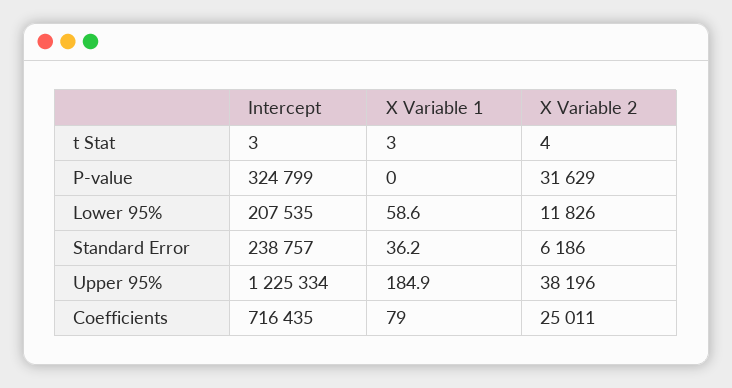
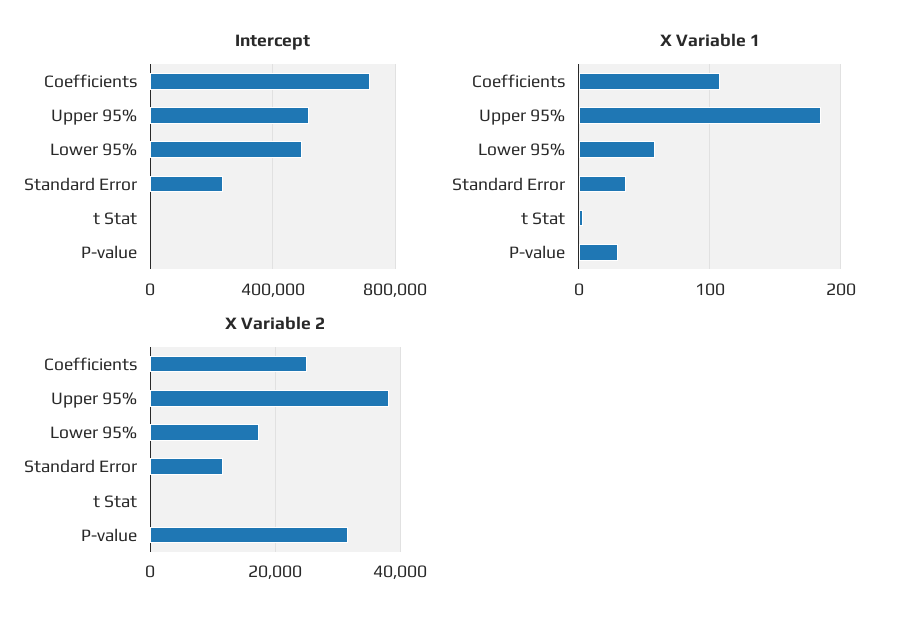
Intercept, P-value: 324799 -> 0
X Variable 1, P-value: 0 -> 30
Intercept, Lower 95%: 207535 -> 500000
X Variable 2, Lower 95%: 11826 -> 18000
X Variable 2, Standard Error: 6186 -> 12000
Intercept, Upper 95%: 1225334 -> 500000
X Variable 1, Coefficients: 79 -> 110

